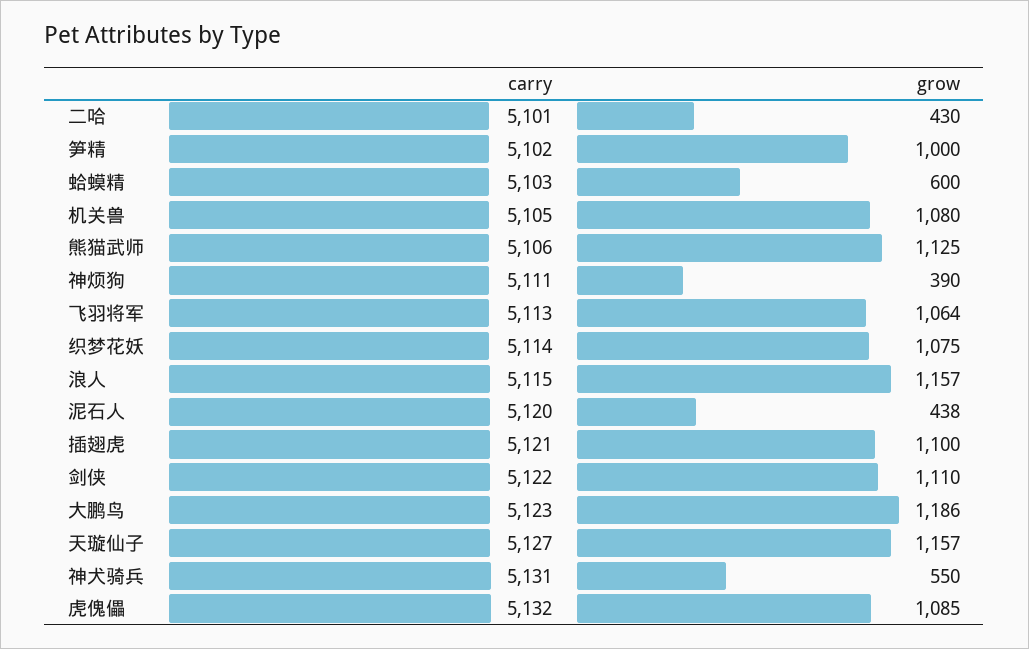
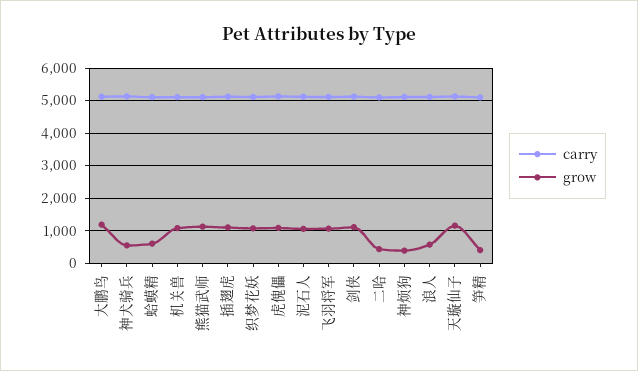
grow, 笋精: 1000 -> 400
grow, 浪人: 1157 -> 600
grow, 泥石人: 438 -> 1000

